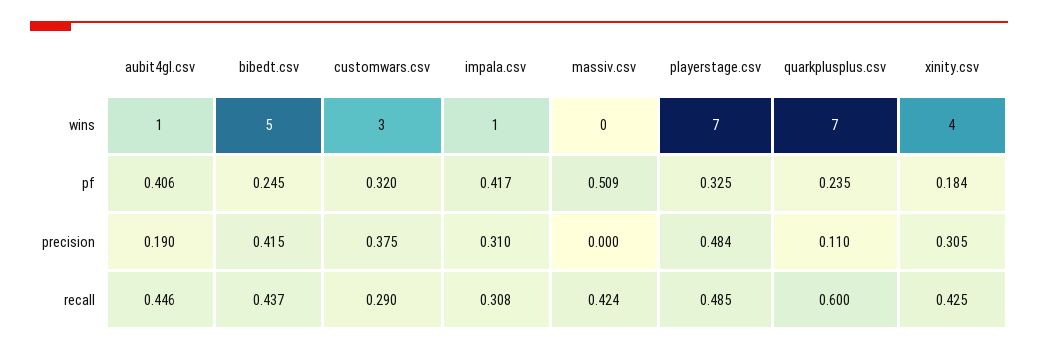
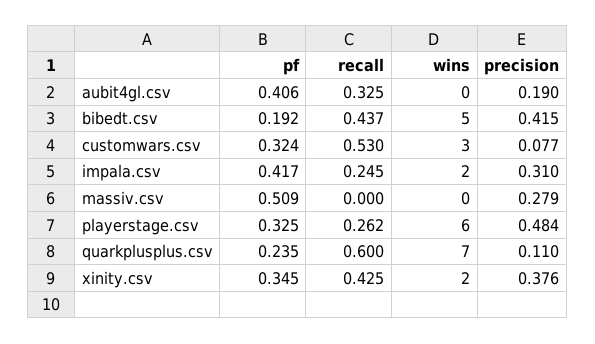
aubit4gl.csv, wins: 1 -> 0
impala.csv, wins: 1 -> 2
playerstage.csv, wins: 7 -> 6
xinity.csv, wins: 4 -> 2
bibedt.csv, pf: 0.245 -> 0.192
customwars.csv, pf: 0.32 -> 0.324
xinity.csv, pf: 0.184 -> 0.345
customwars.csv, precision: 0.375 -> 0.077
massiv.csv, precision: 0 -> 0.279
xinity.csv, precision: 0.305 -> 0.376
aubit4gl.csv, recall: 0.446 -> 0.325
customwars.csv, recall: 0.29 -> 0.53
impala.csv, recall: 0.308 -> 0.245
massiv.csv, recall: 0.424 -> 0
playerstage.csv, recall: 0.485 -> 0.262

